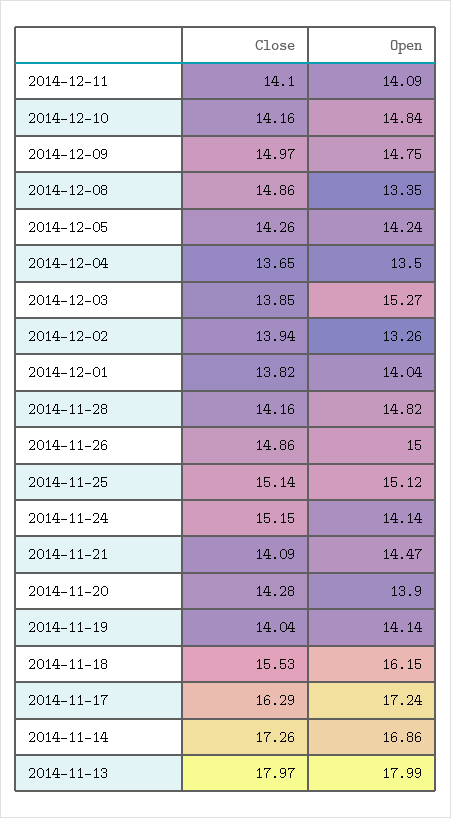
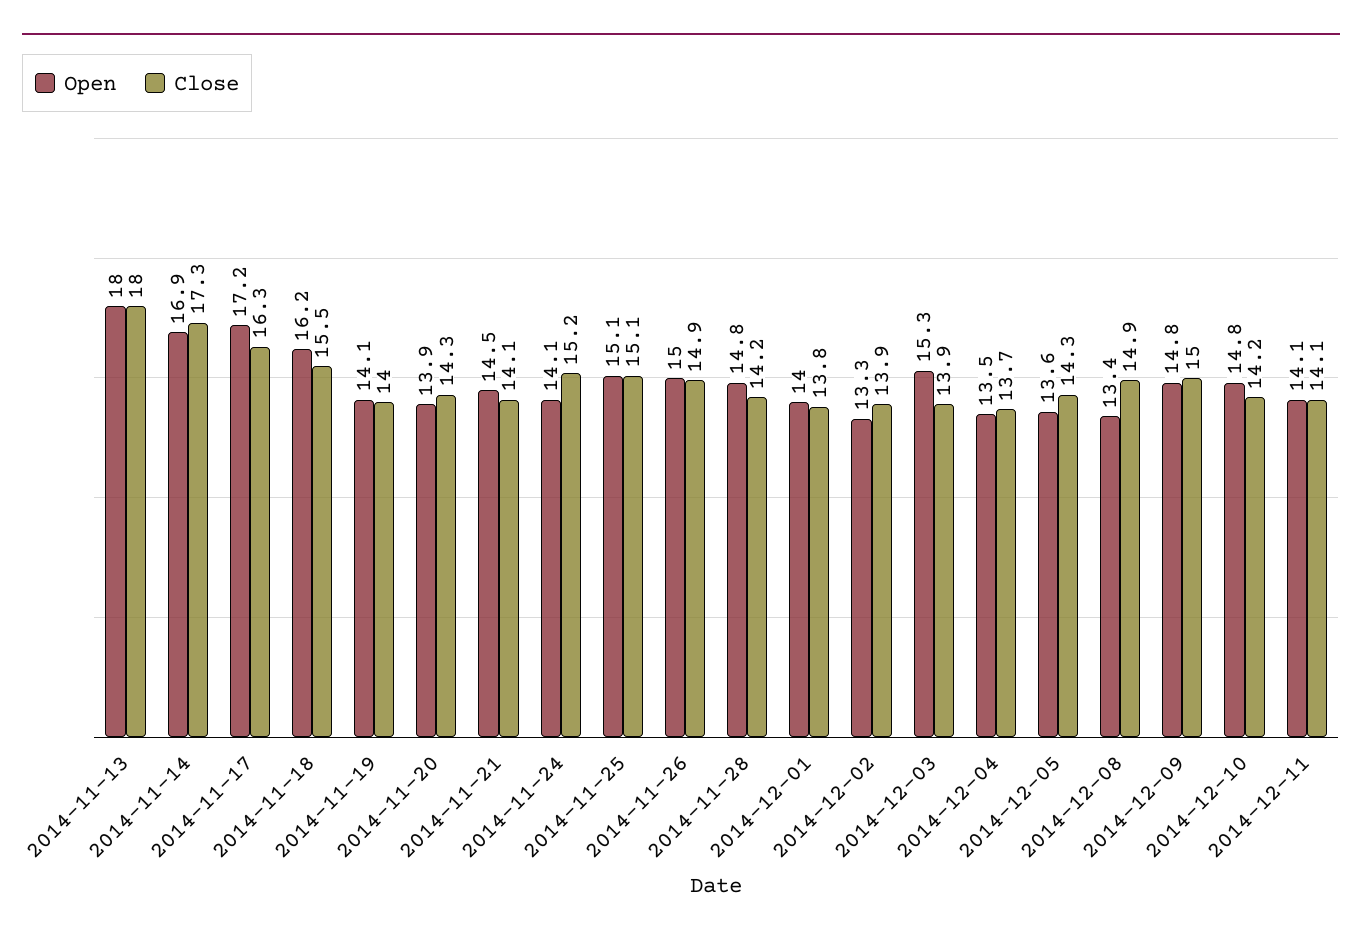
Open, 2014-12-05: 14.24 -> 13.6

